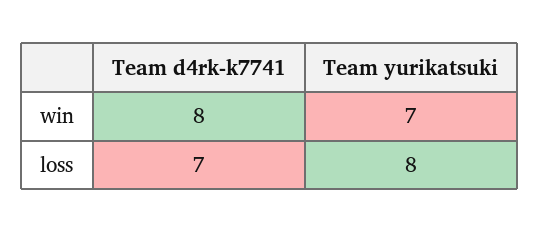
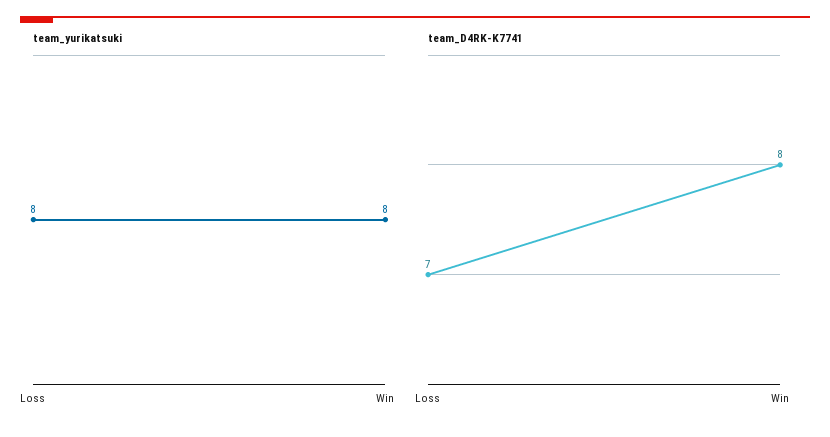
Team yurikatsuki, win: 7 -> 8

